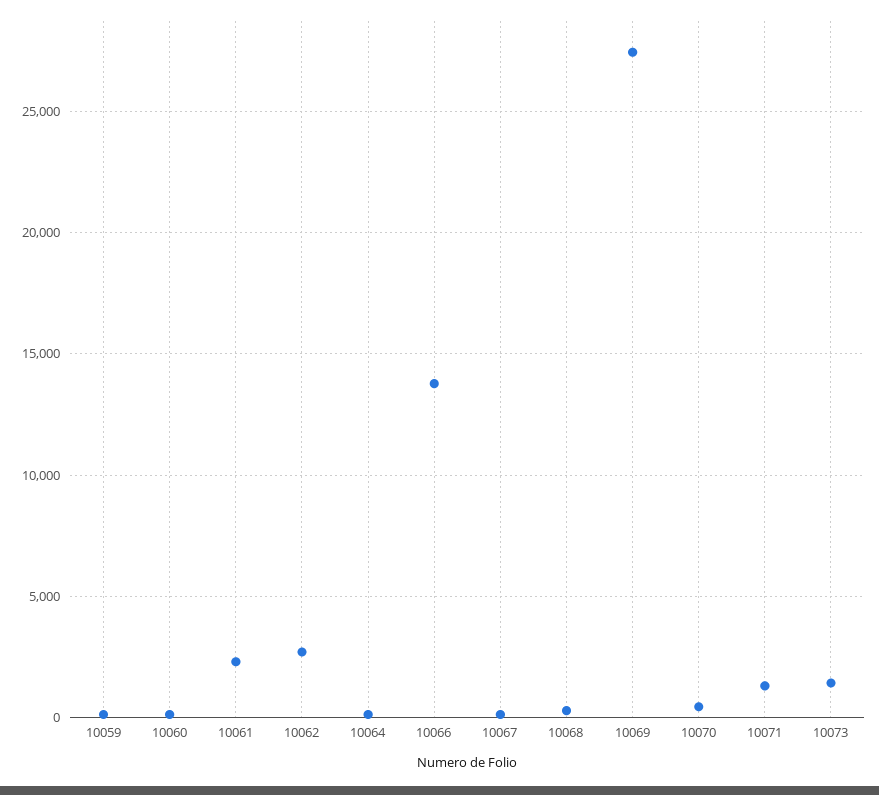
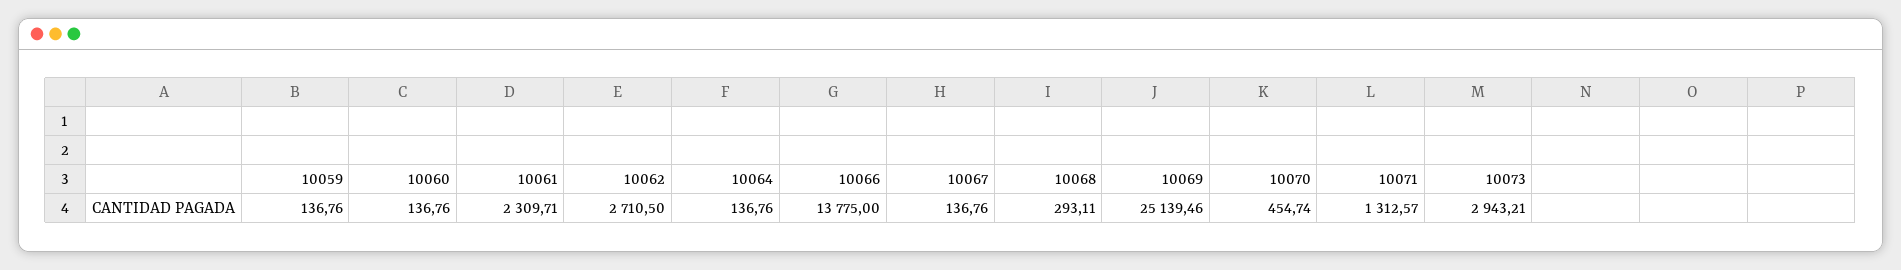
10069: 27500 -> 25139.46
10073: 1500 -> 2943.21

